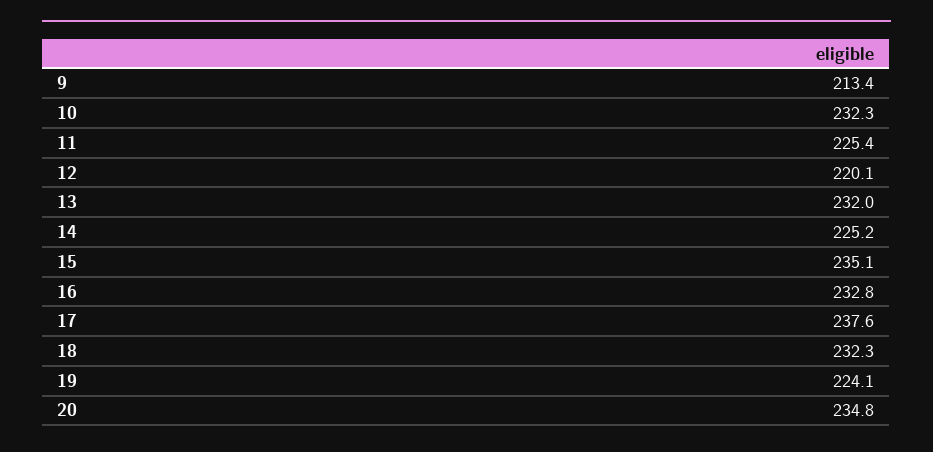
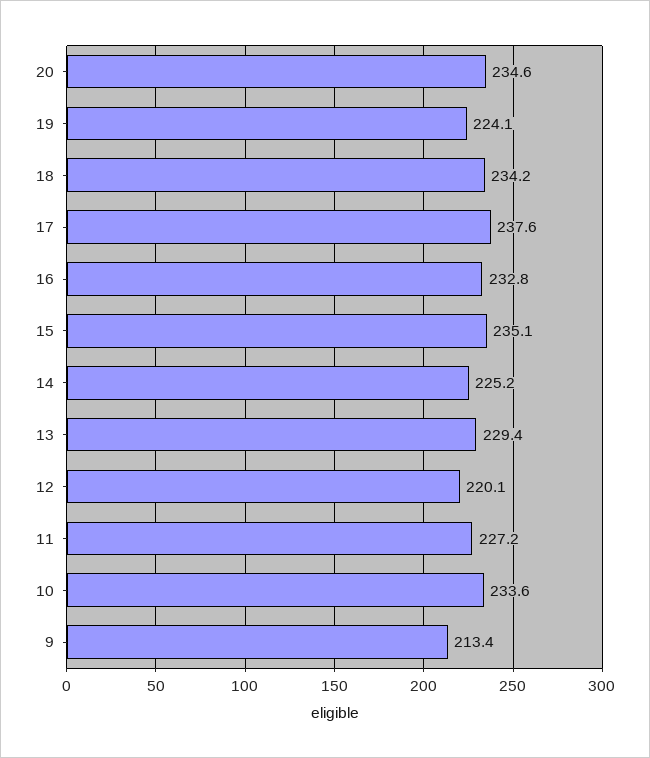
10: 232.3 -> 233.6
11: 225.4 -> 227.2
13: 232 -> 229.4
18: 232.3 -> 234.2
20: 234.8 -> 234.6

